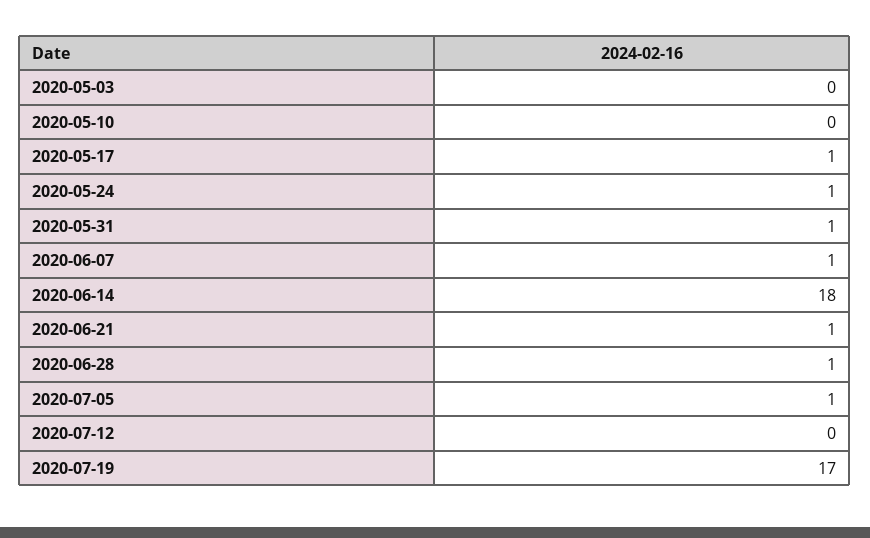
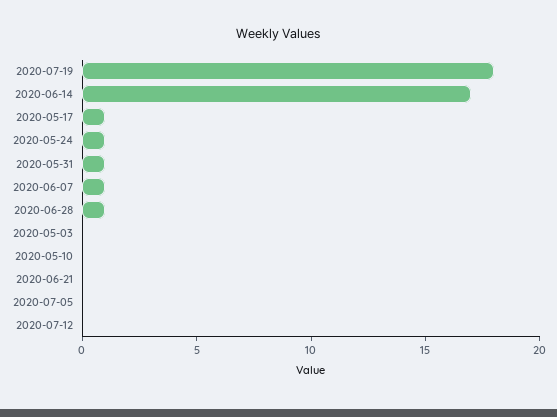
2020-06-14: 18 -> 17
2020-06-21: 1 -> 0
2020-07-05: 1 -> 0
2020-07-19: 17 -> 18

